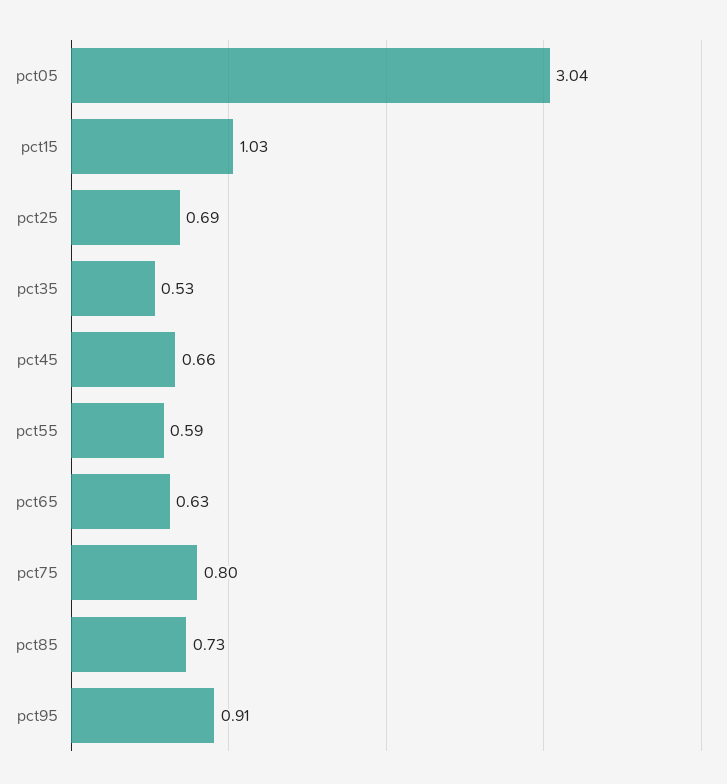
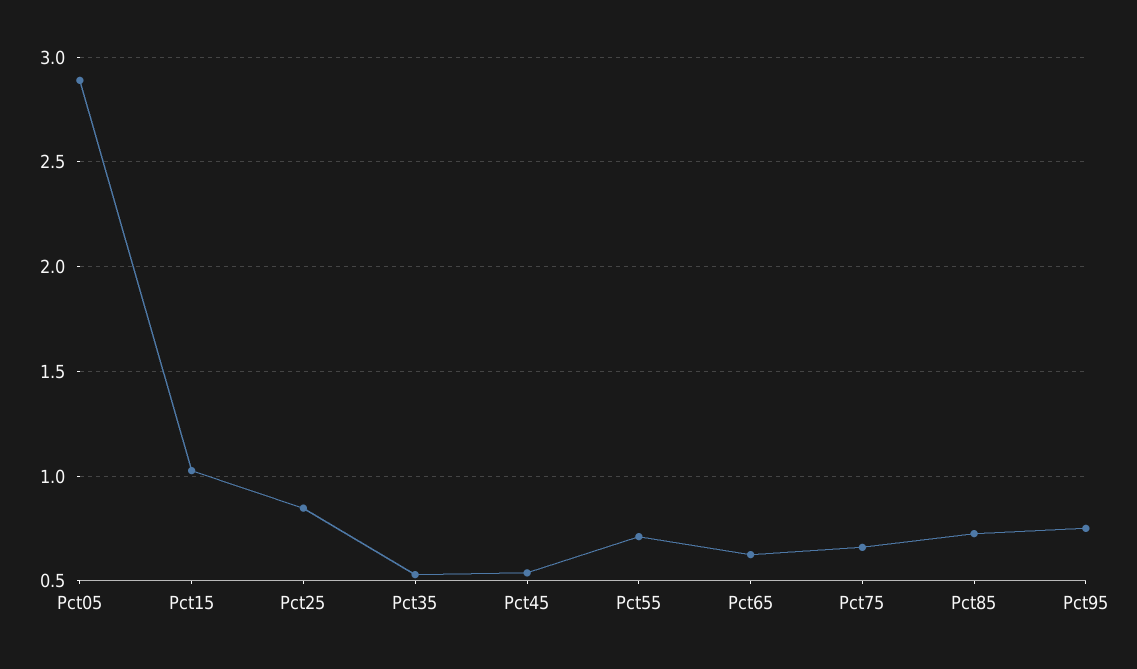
pct05: 3.04 -> 2.9
pct25: 0.69 -> 0.85
pct45: 0.66 -> 0.55
pct55: 0.59 -> 0.7
pct75: 0.8 -> 0.65
pct95: 0.91 -> 0.75

